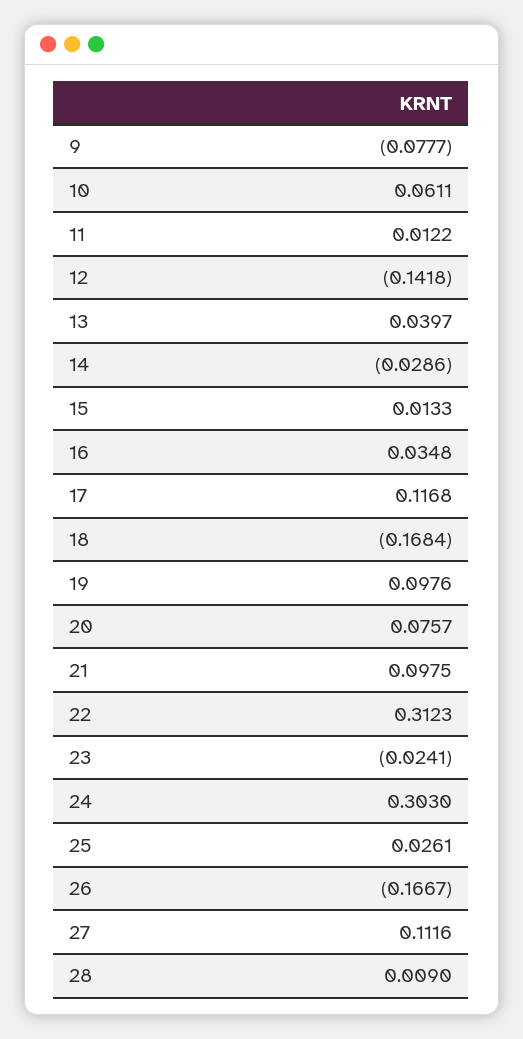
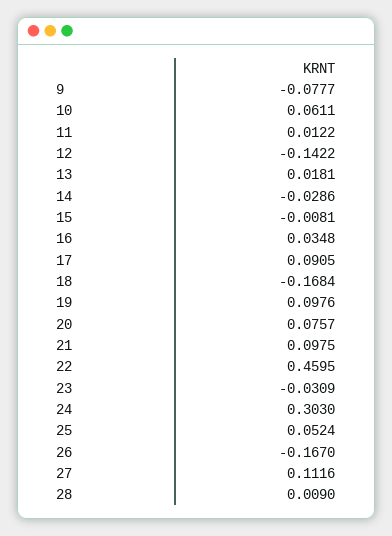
12: -0.1418 -> -0.1422
13: 0.0397 -> 0.0181
15: 0.0133 -> -0.0081
17: 0.1168 -> 0.0905
22: 0.3123 -> 0.4595
23: -0.0241 -> -0.0309
25: 0.0261 -> 0.0524
26: -0.1667 -> -0.167

